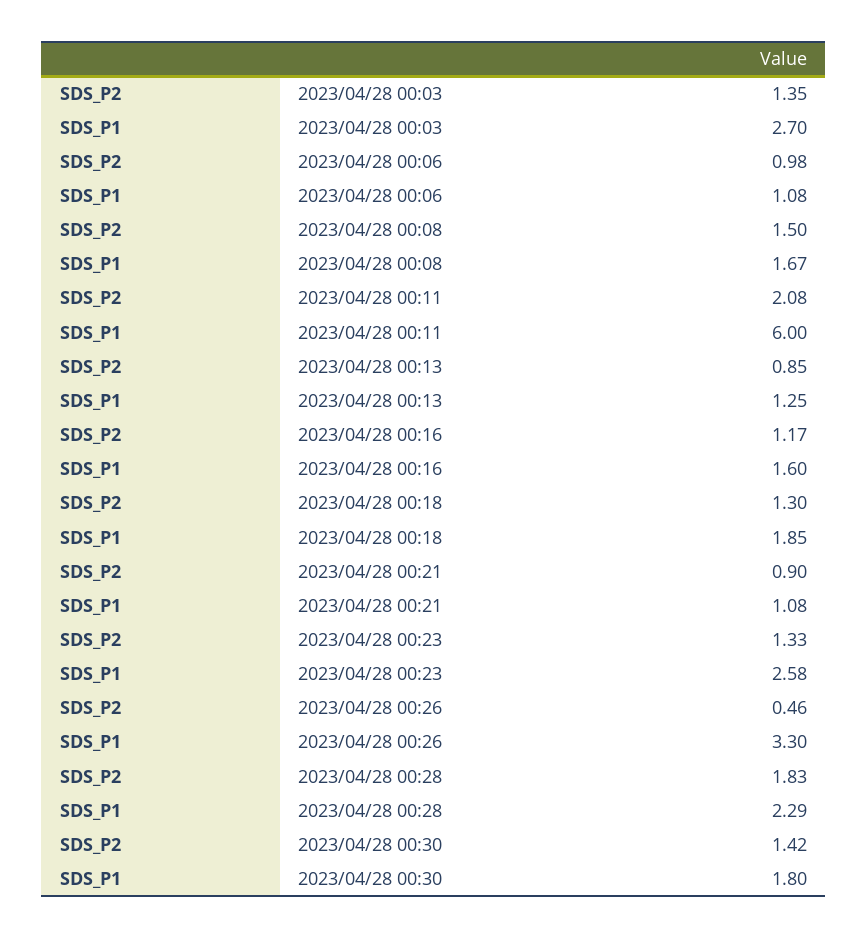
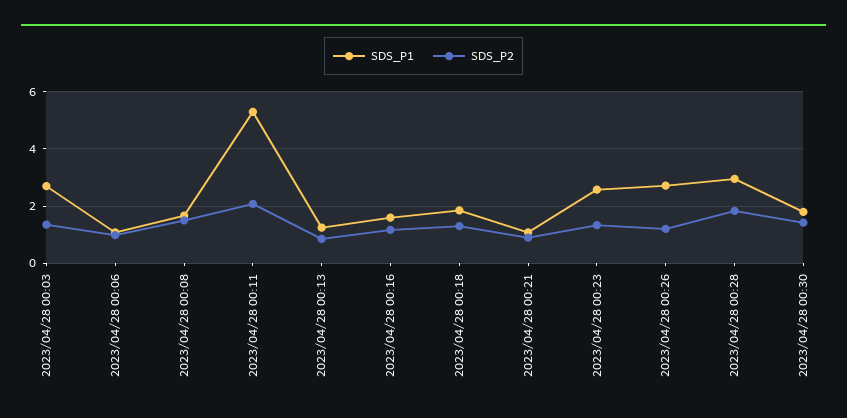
SDS_P1, 2023/04/28 00:11: 6 -> 5.25
SDS_P2, 2023/04/28 00:26: 0.46 -> 1.25
SDS_P1, 2023/04/28 00:26: 3.3 -> 2.75
SDS_P1, 2023/04/28 00:28: 2.29 -> 3

